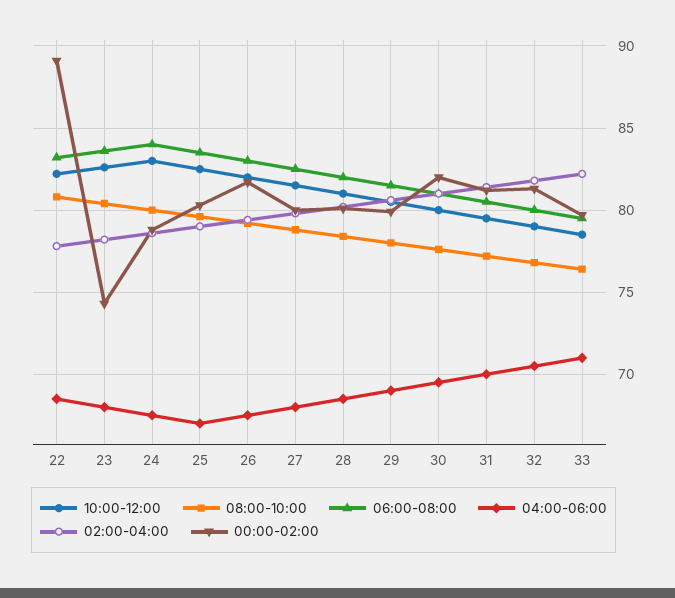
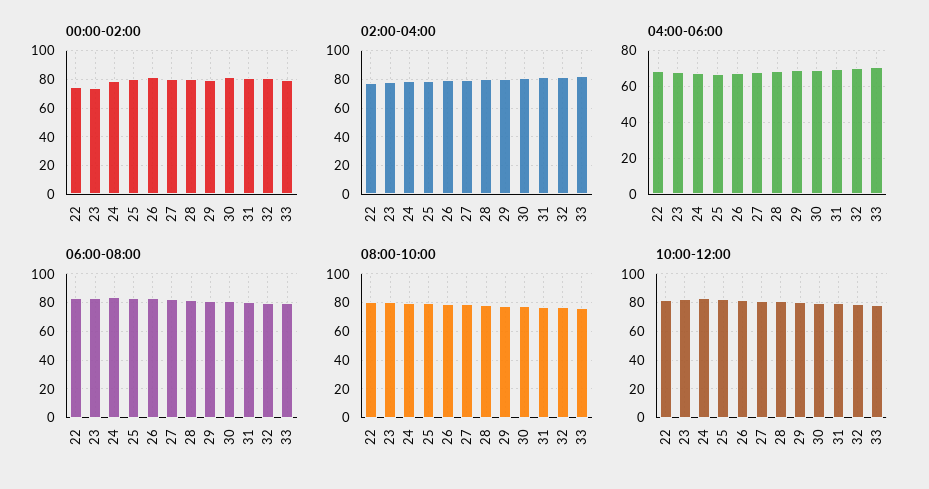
00:00-02:00, 22: 89 -> 75

